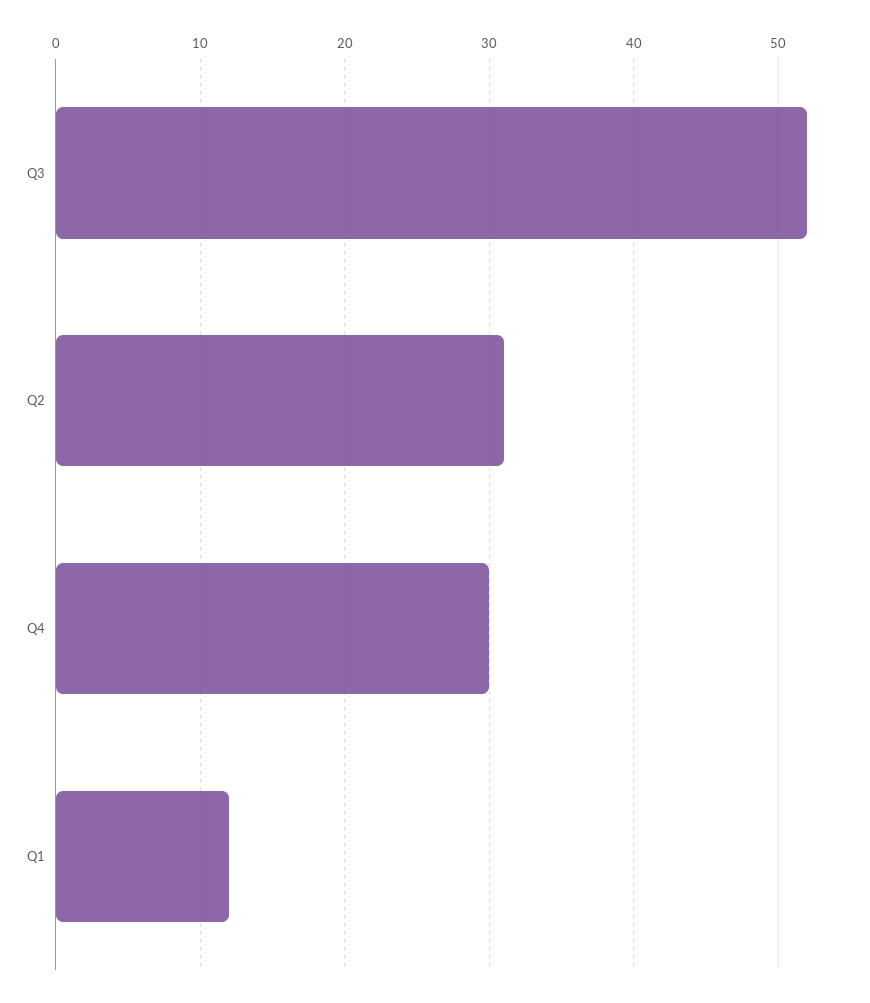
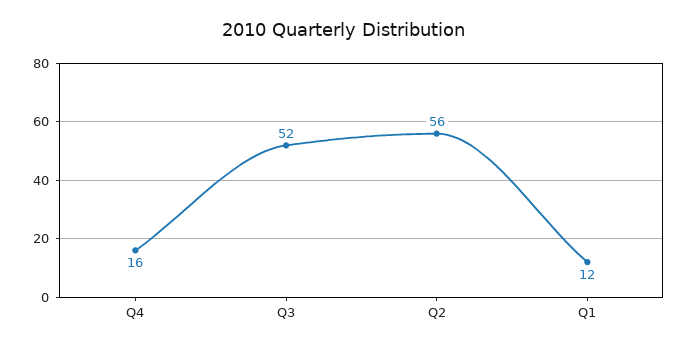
Q2: 31 -> 56
Q4: 30 -> 16

